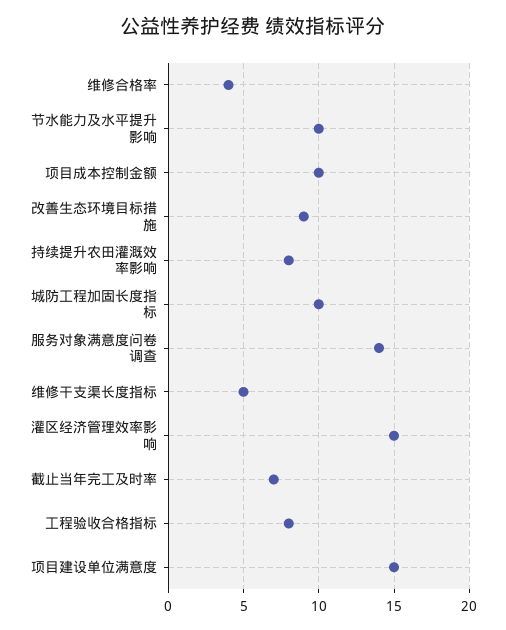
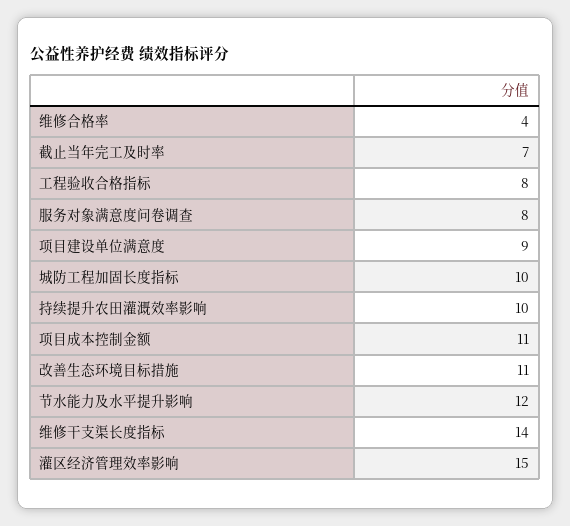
节水能力及水平提升影响: 10 -> 12
项目成本控制金额: 10 -> 11
改善生态环境目标措施: 9 -> 11
持续提升农田灌溉效率影响: 8 -> 10
服务对象满意度问卷调查: 14 -> 8
维修干支渠长度指标: 5 -> 14
项目建设单位满意度: 15 -> 9

